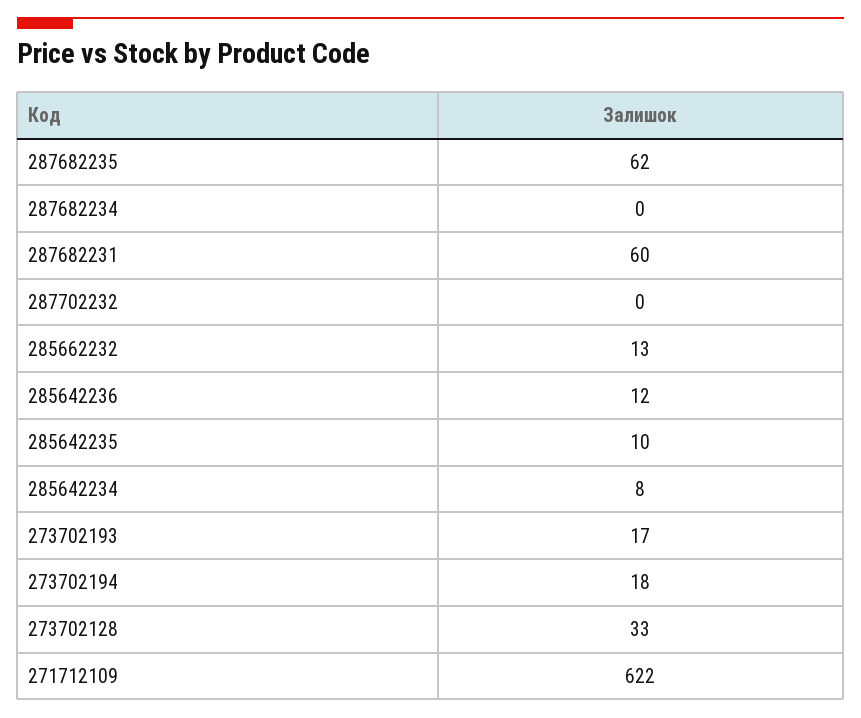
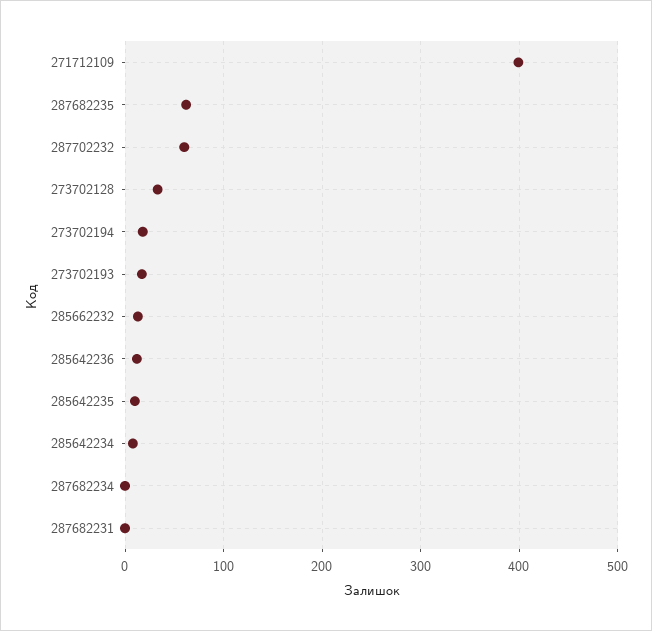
287682231: 60 -> 0
287702232: 0 -> 60
271712109: 622 -> 400

